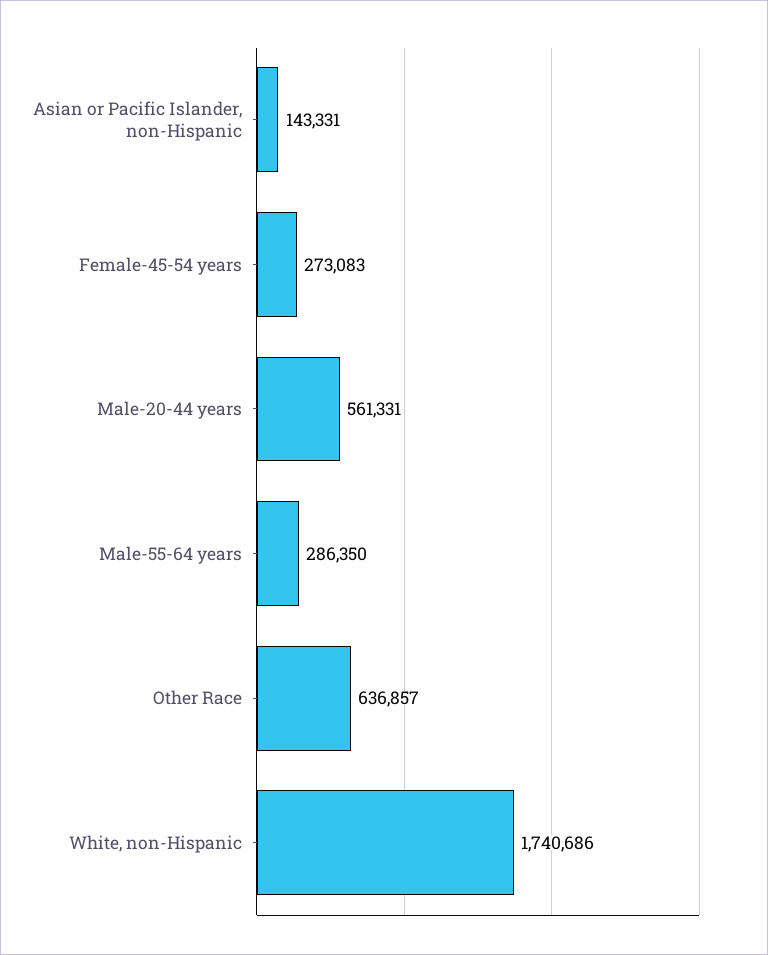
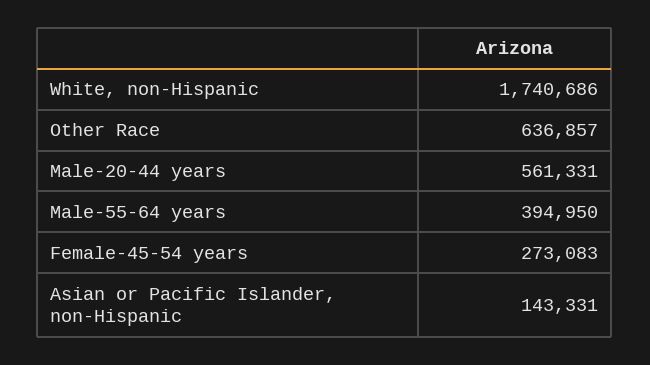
Male-55-64 years: 286350 -> 394950

